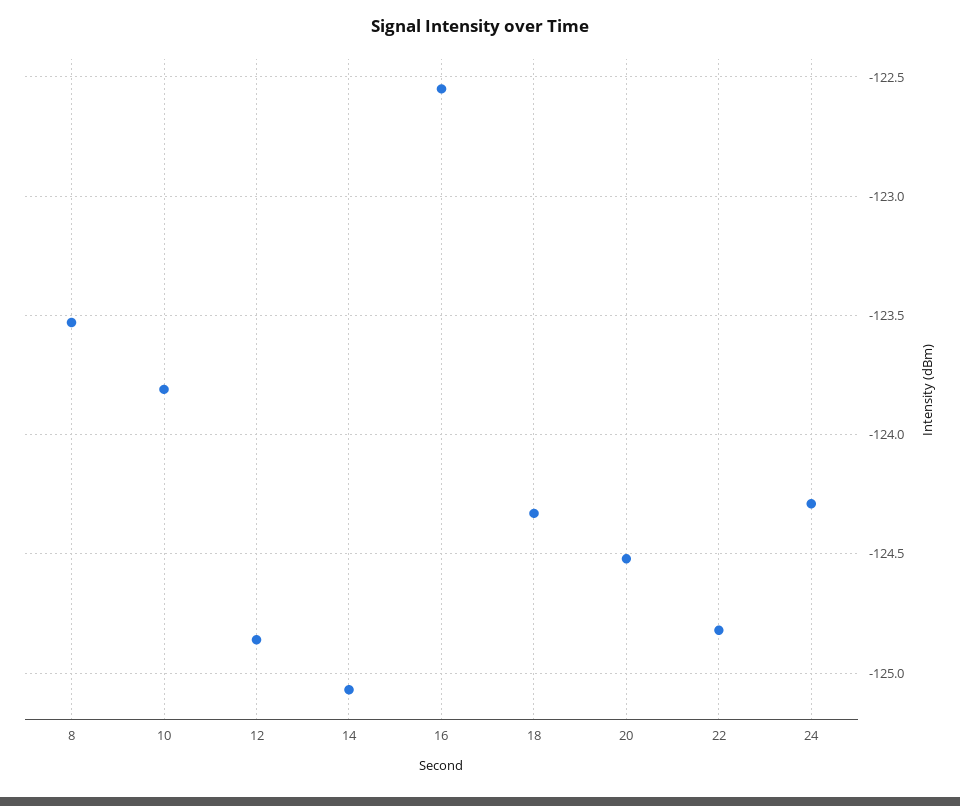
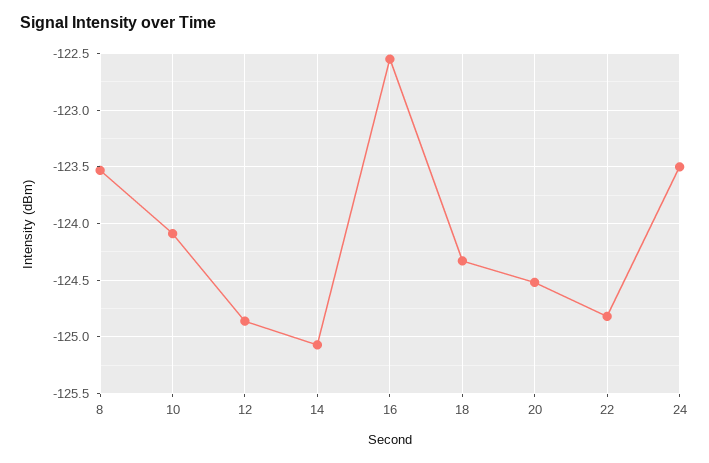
10: -123.8 -> -124.1
24: -124.3 -> -123.5

